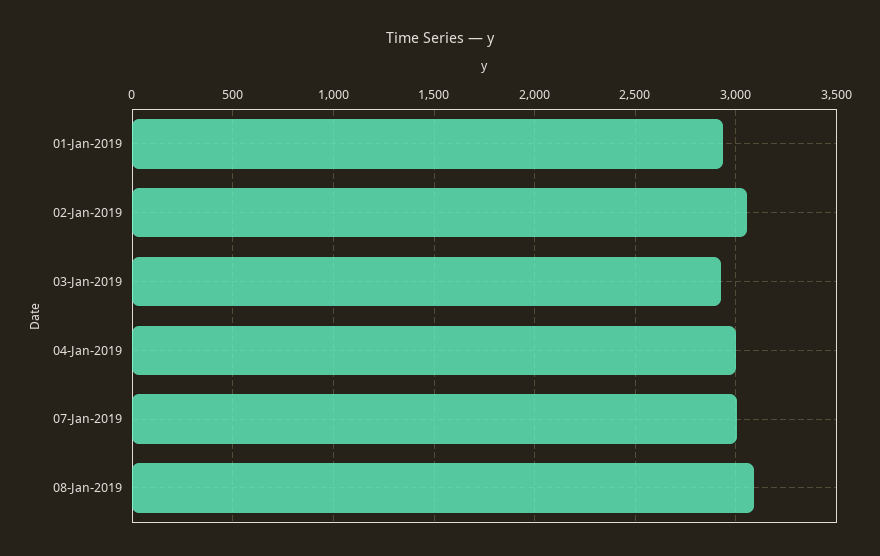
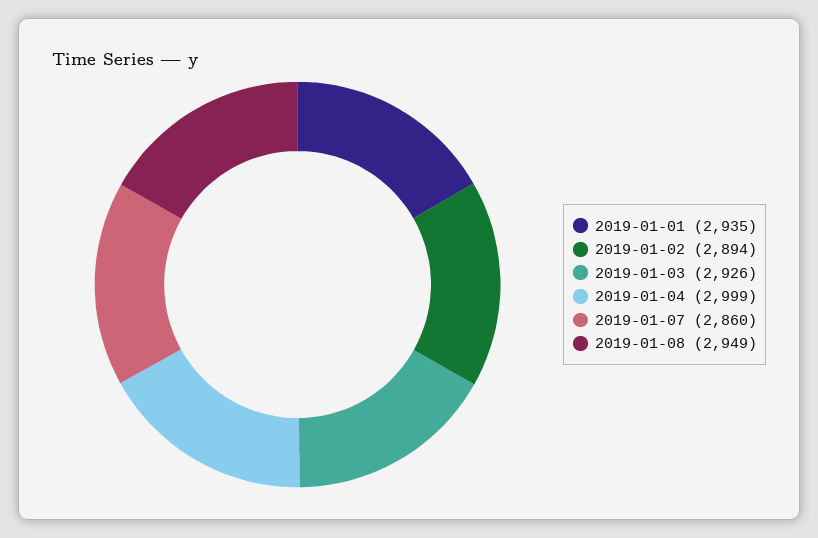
02-Jan-2019: 3050 -> 2894
07-Jan-2019: 3000 -> 2860
08-Jan-2019: 3100 -> 2949

